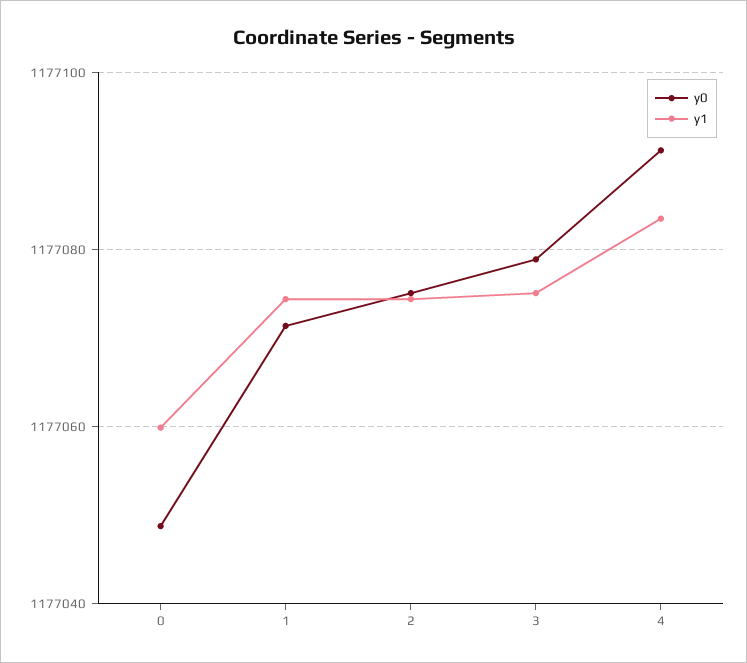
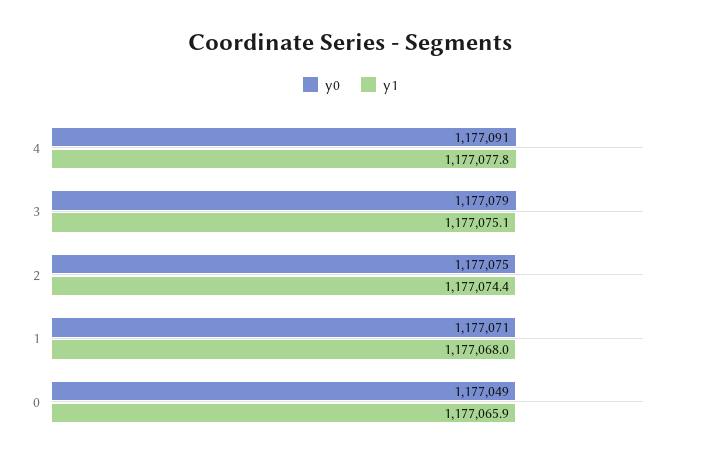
y1, 0: 1177060 -> 1177065.9
y1, 1: 1177074 -> 1177068
y1, 4: 1177084 -> 1177077.8

